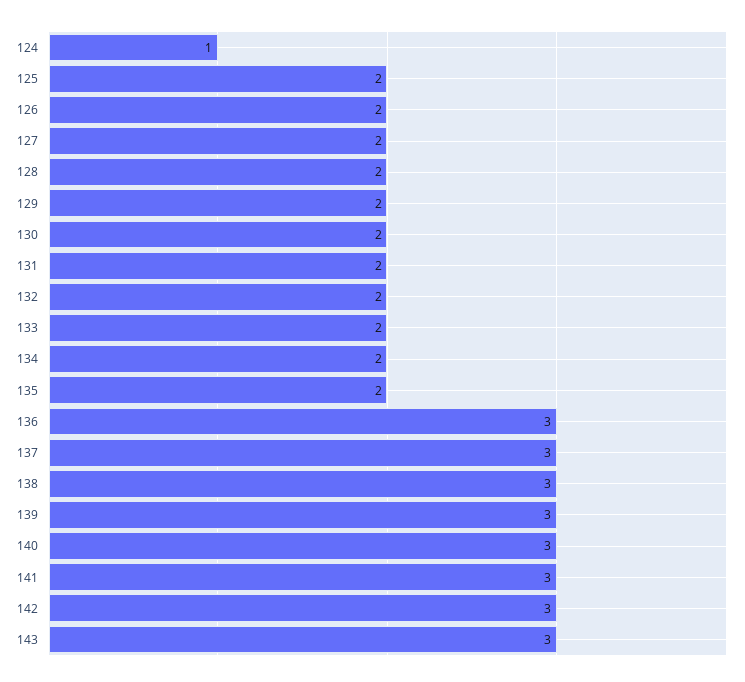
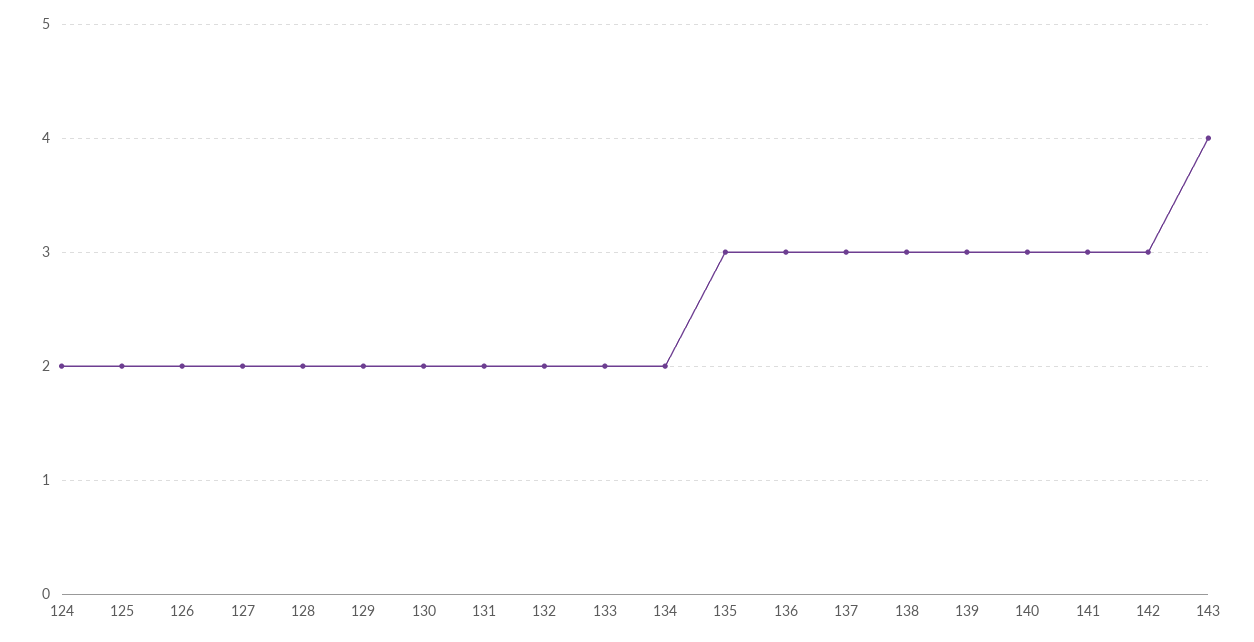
124: 1 -> 2
135: 2 -> 3
143: 3 -> 4

